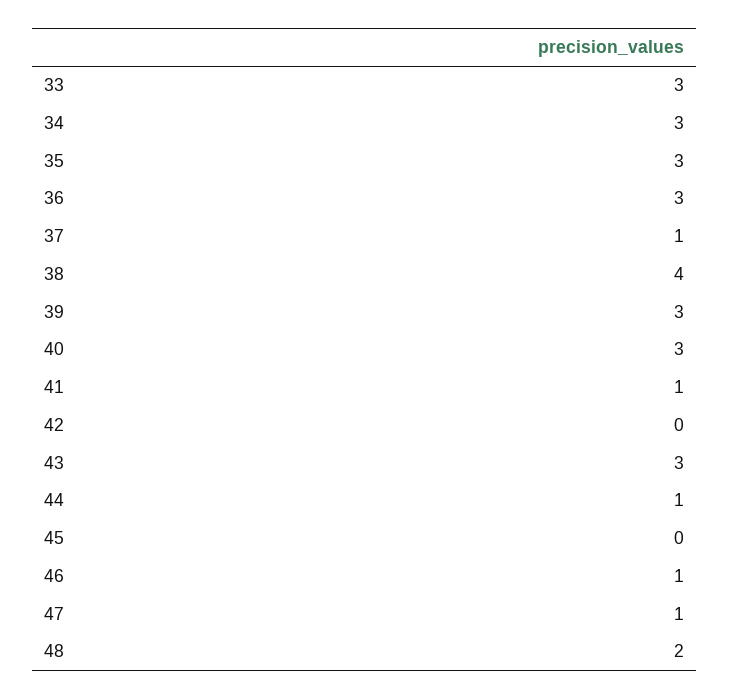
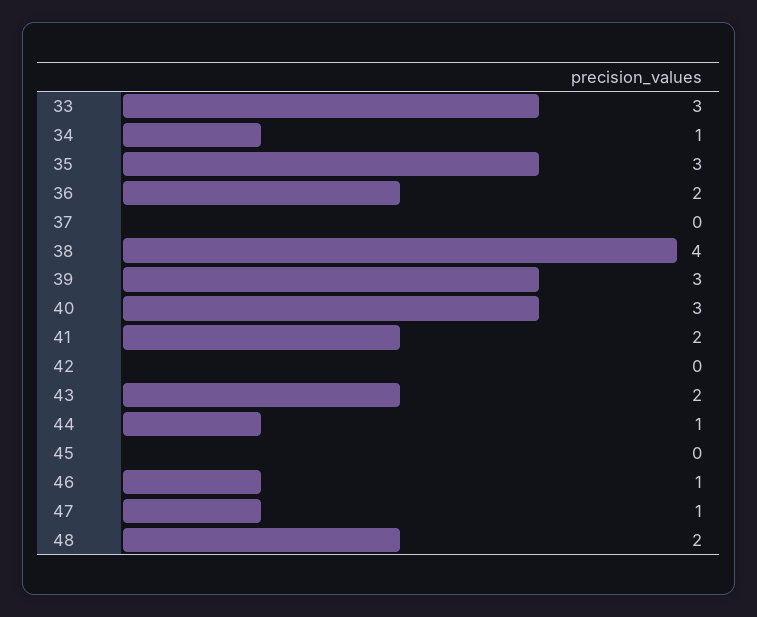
34: 3 -> 1
36: 3 -> 2
37: 1 -> 0
41: 1 -> 2
43: 3 -> 2

